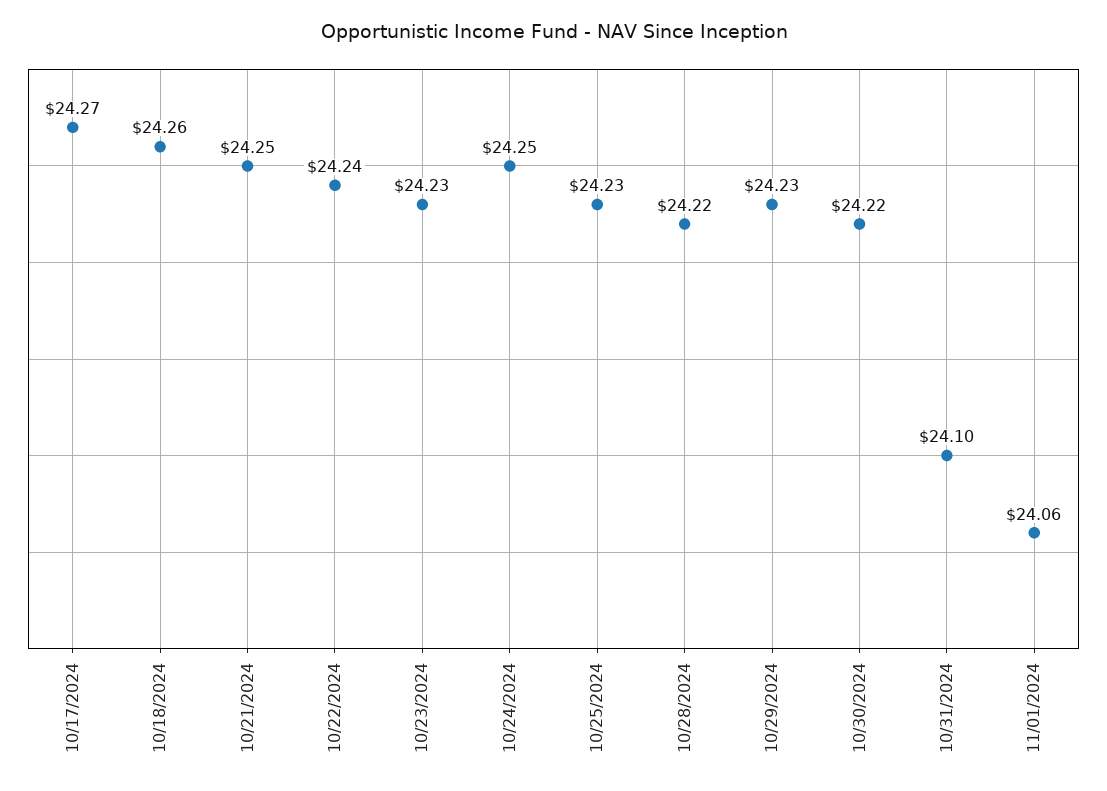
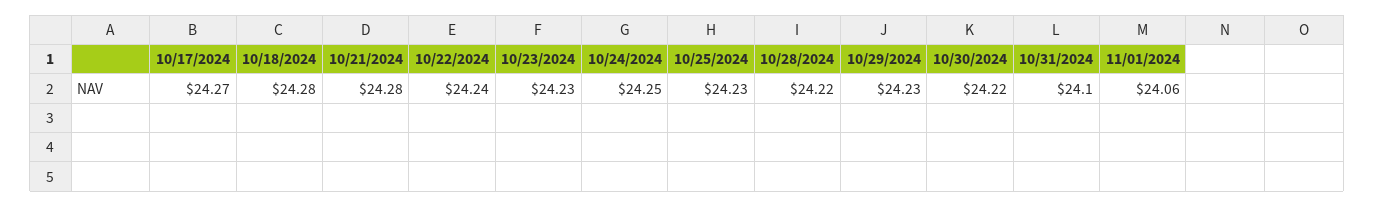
10/18/2024: 24.26 -> 24.28
10/21/2024: 24.25 -> 24.28

